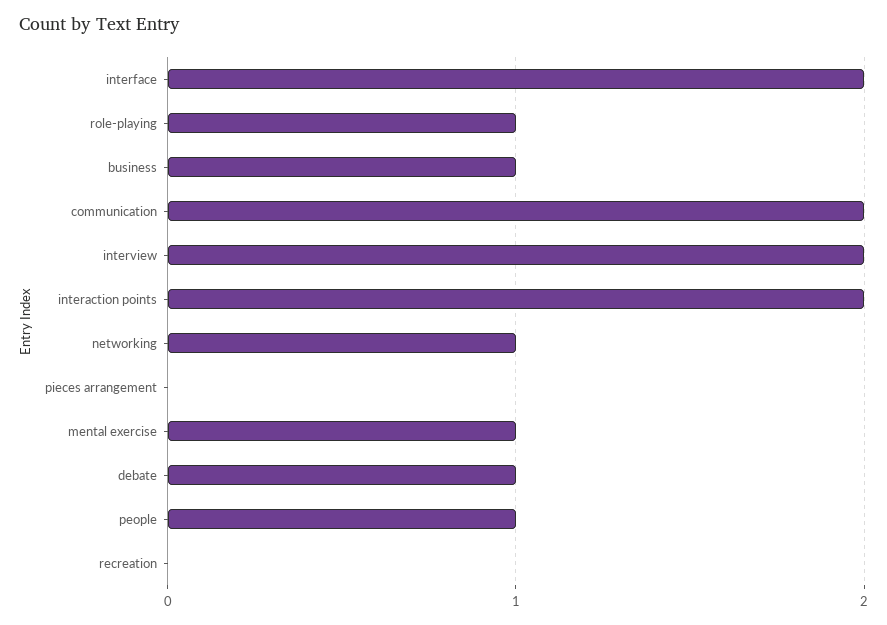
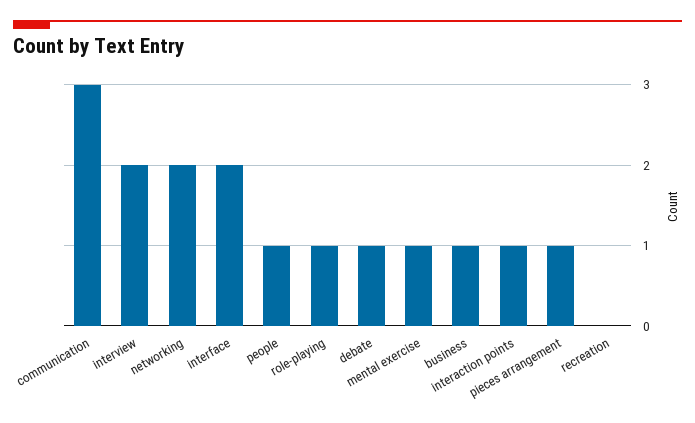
communication: 2 -> 3
interaction points: 2 -> 1
networking: 1 -> 2
pieces arrangement: 0 -> 1

